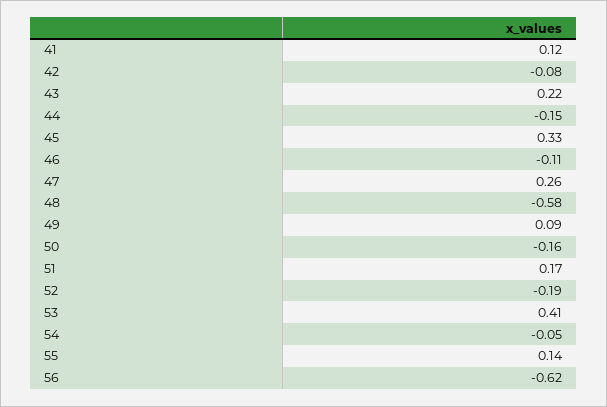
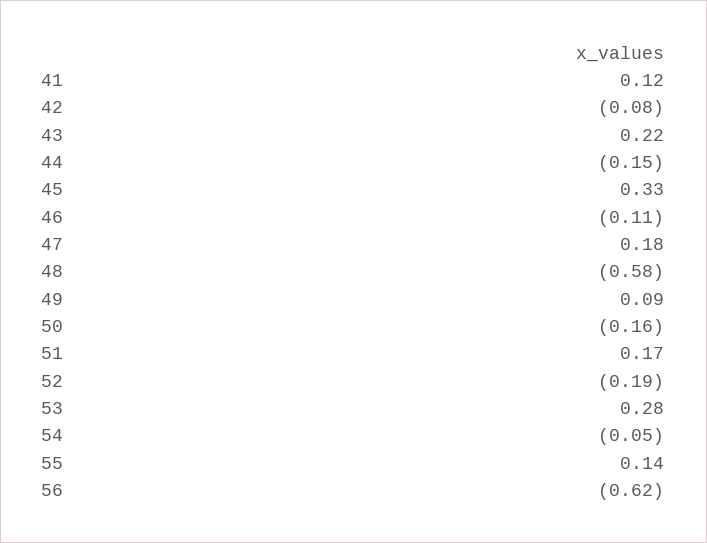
47: 0.26 -> 0.18
53: 0.41 -> 0.28

